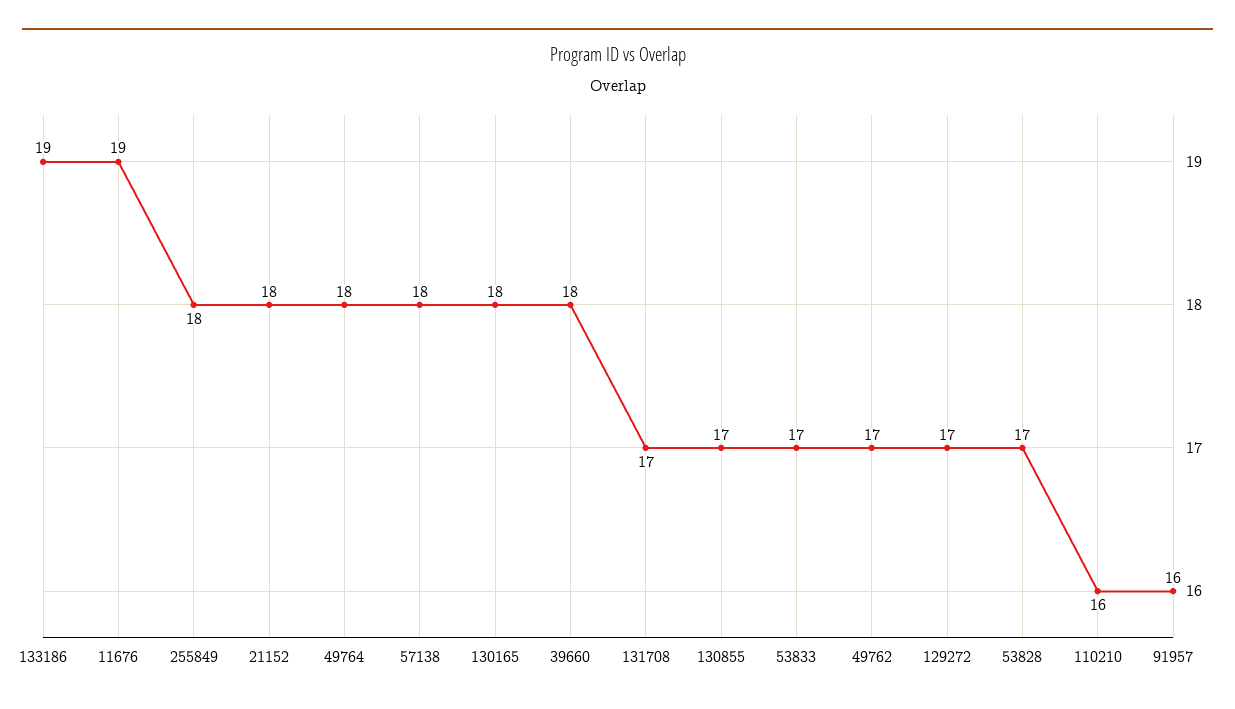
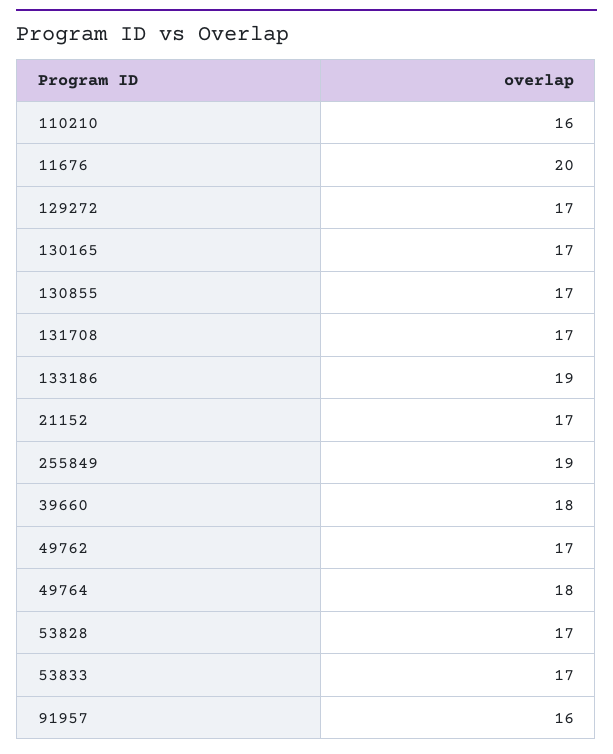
11676: 19 -> 20
255849: 18 -> 19
21152: 18 -> 17
57138: 18 -> none
130165: 18 -> 17

